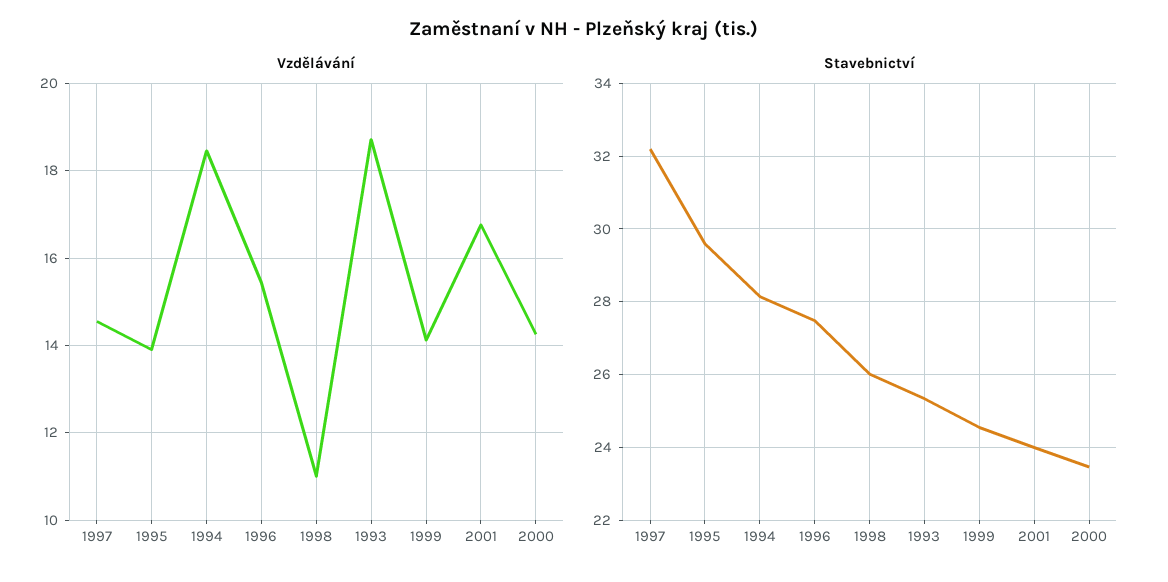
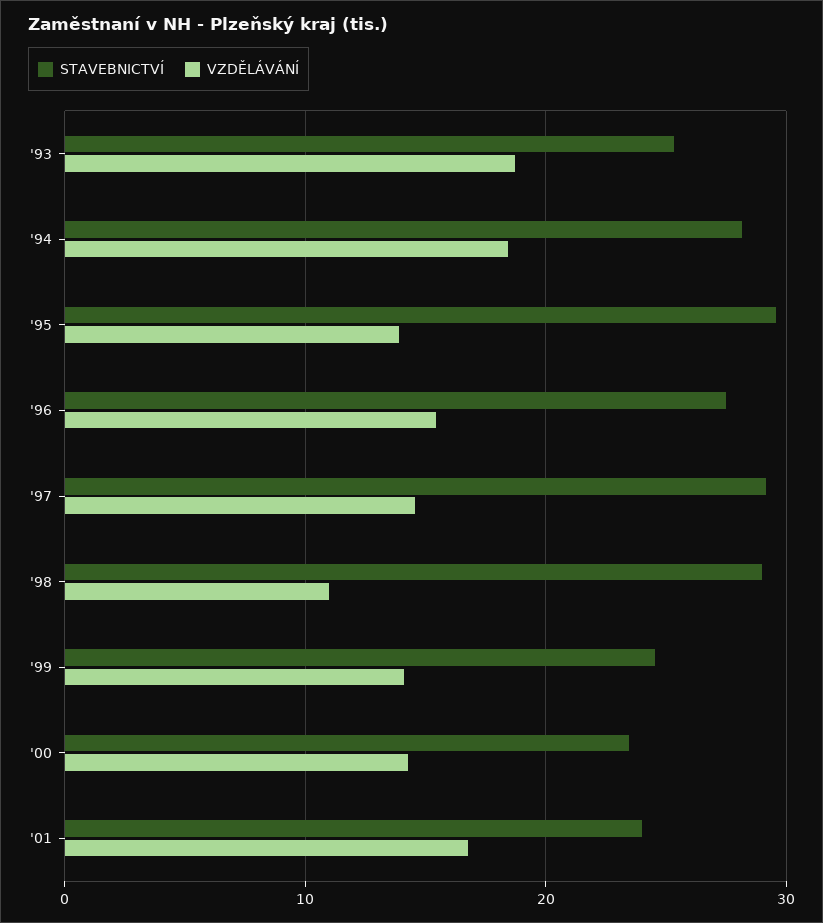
Stavebnictví, 1997: 32.2 -> 29
Stavebnictví, 1998: 26 -> 29

